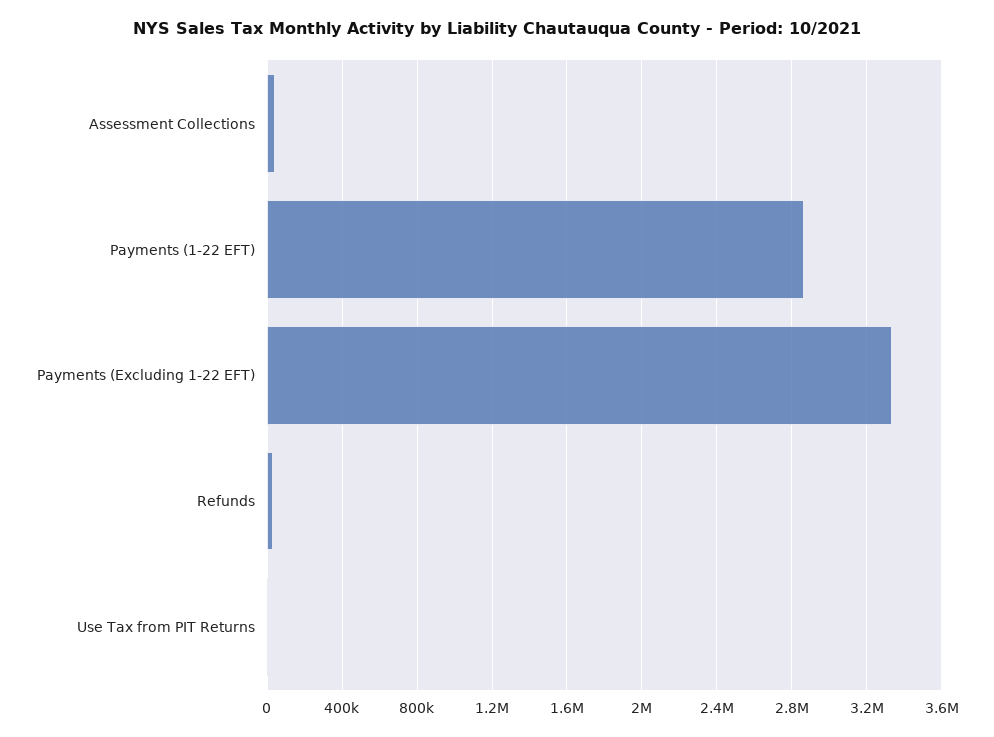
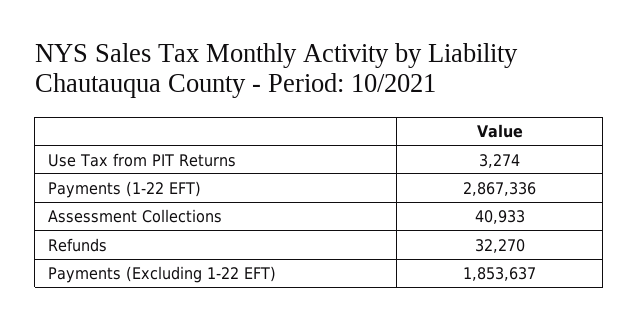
Payments (Excluding 1-22 EFT): 3350000 -> 1853637

